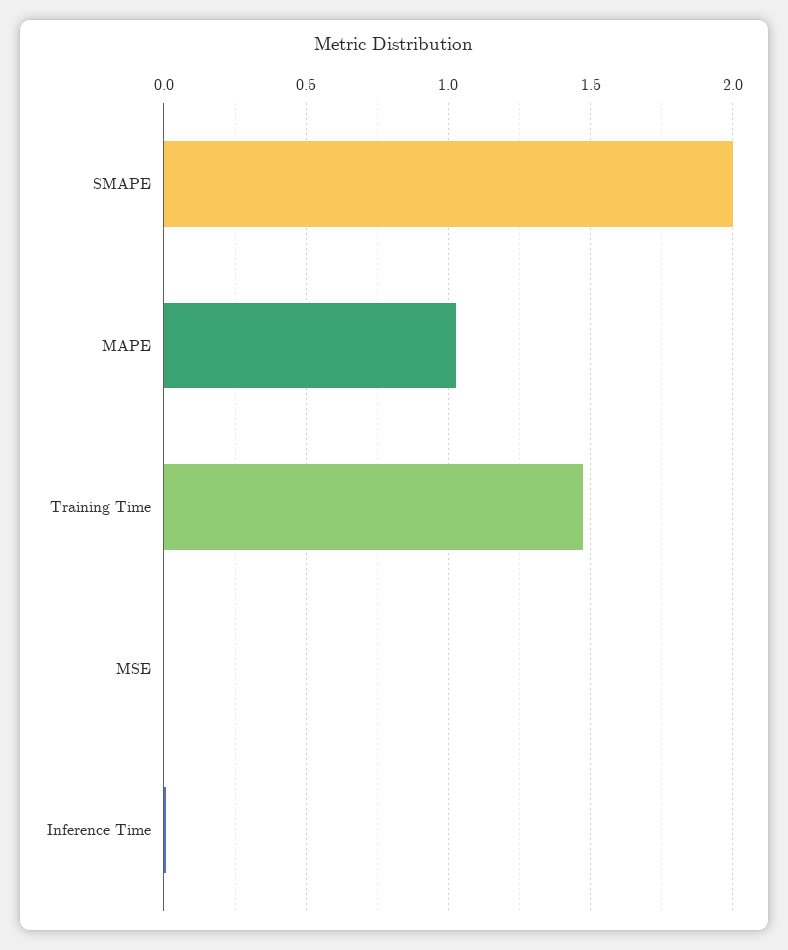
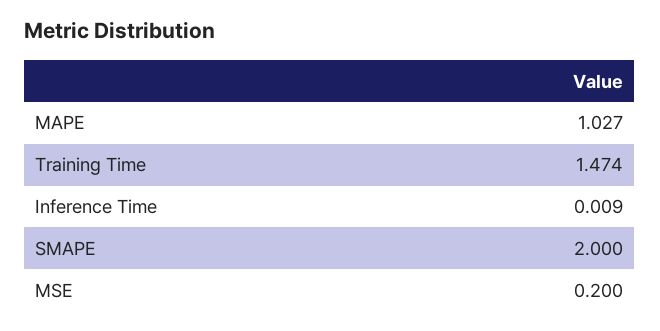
MSE: 0 -> 0.2

